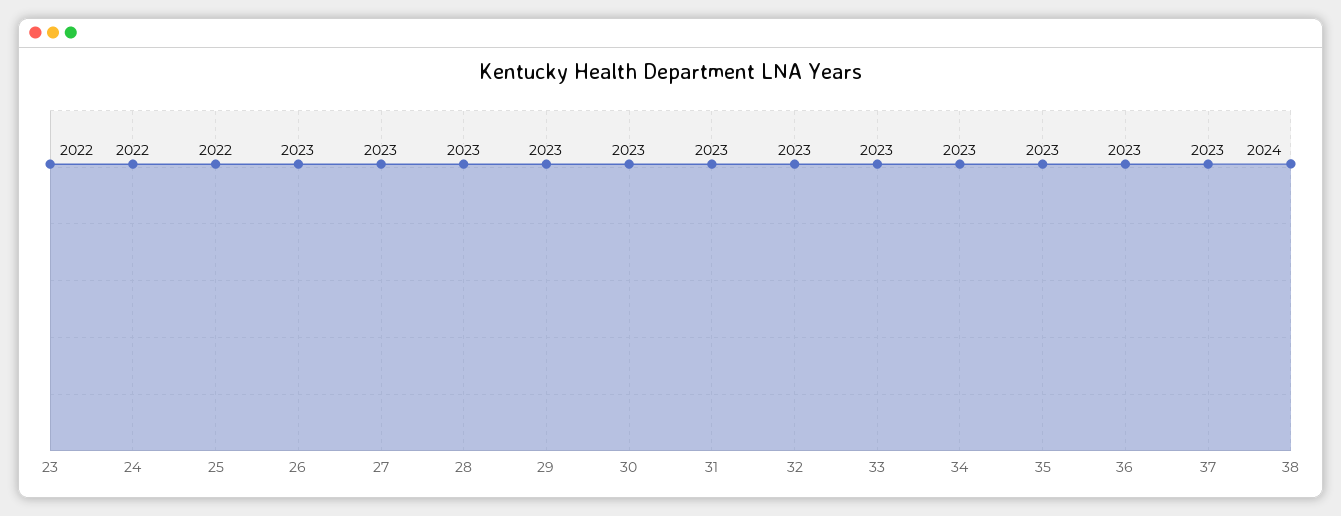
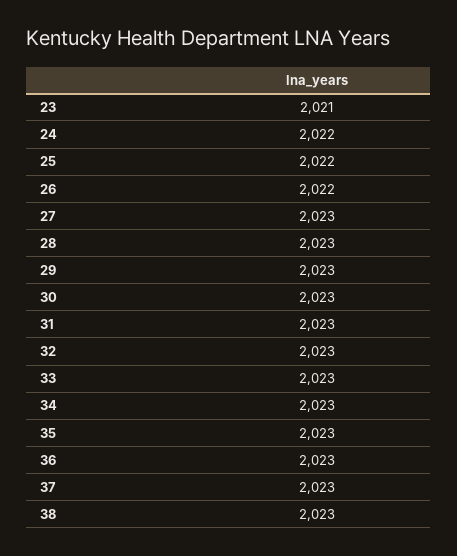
23: 2022 -> 2021
26: 2023 -> 2022
38: 2024 -> 2023

